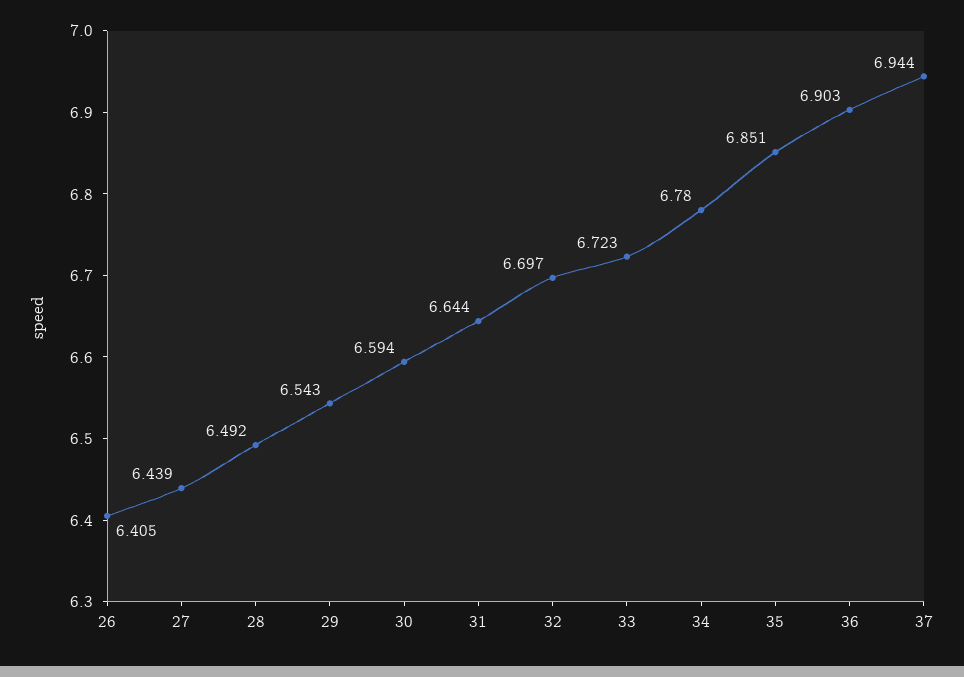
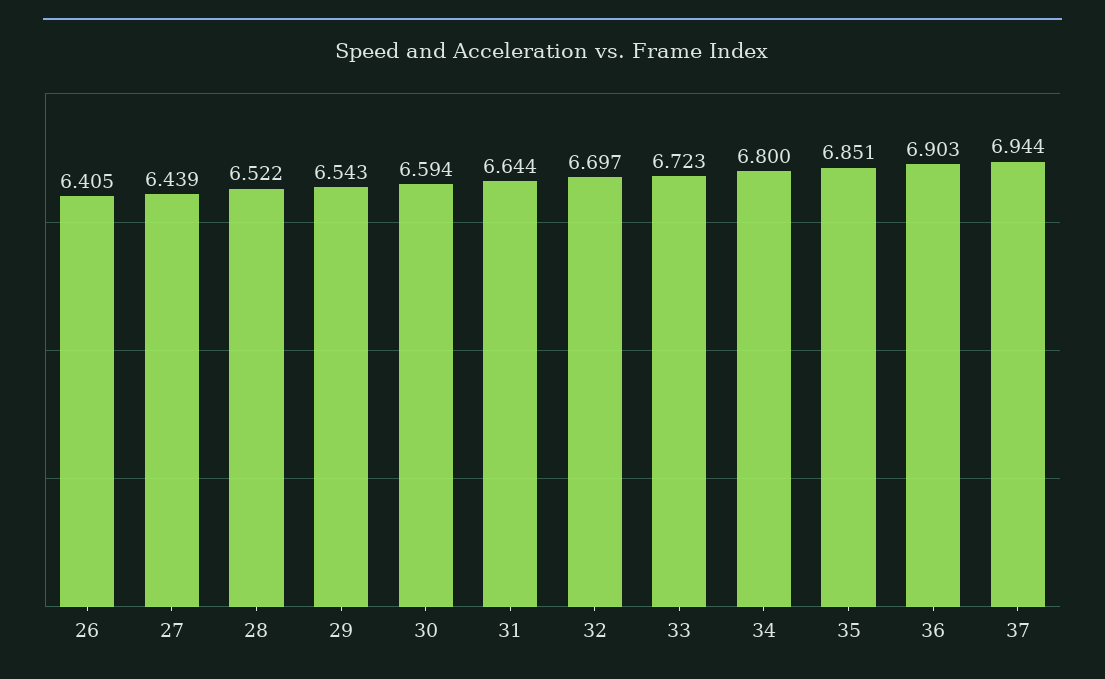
28: 6.492 -> 6.522
34: 6.78 -> 6.8

